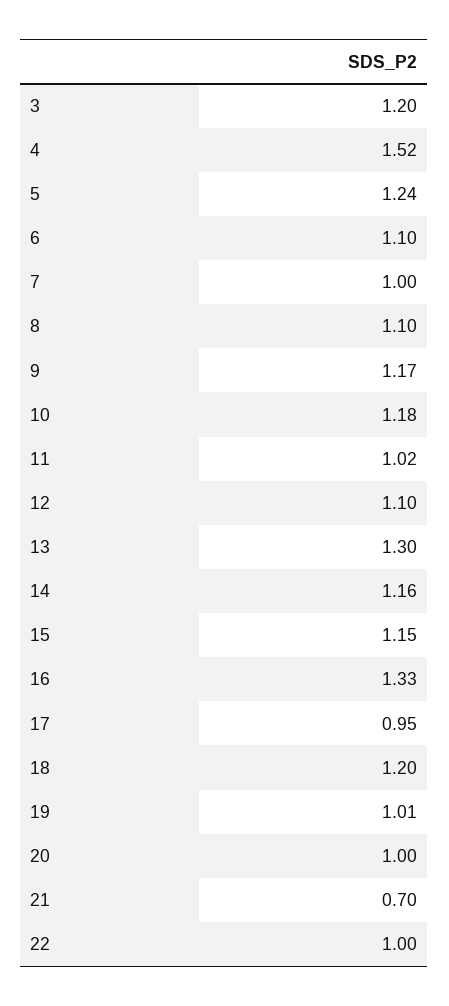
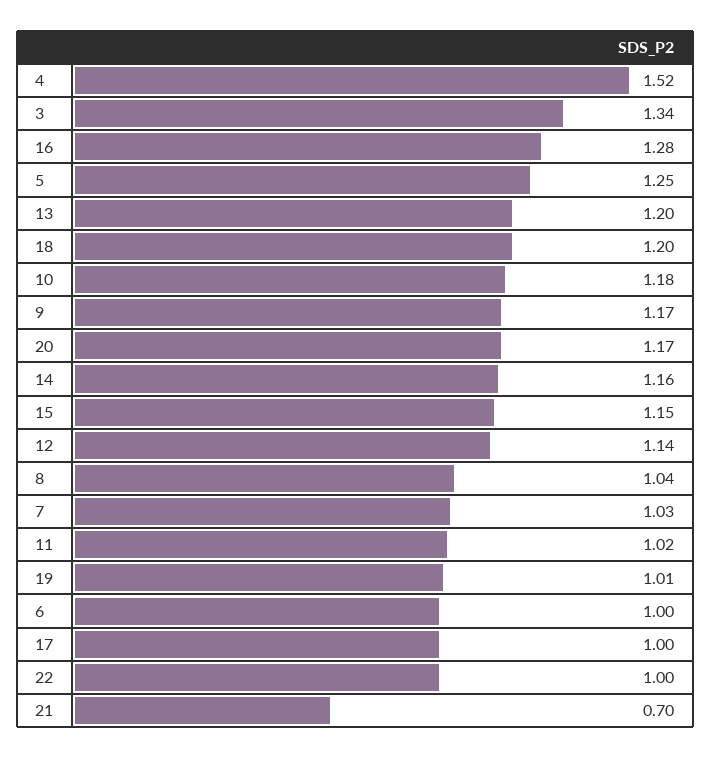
3: 1.2 -> 1.34
5: 1.24 -> 1.25
6: 1.1 -> 1
7: 1 -> 1.03
8: 1.1 -> 1.04
12: 1.1 -> 1.14
13: 1.3 -> 1.2
16: 1.33 -> 1.28
17: 0.95 -> 1
20: 1 -> 1.17

